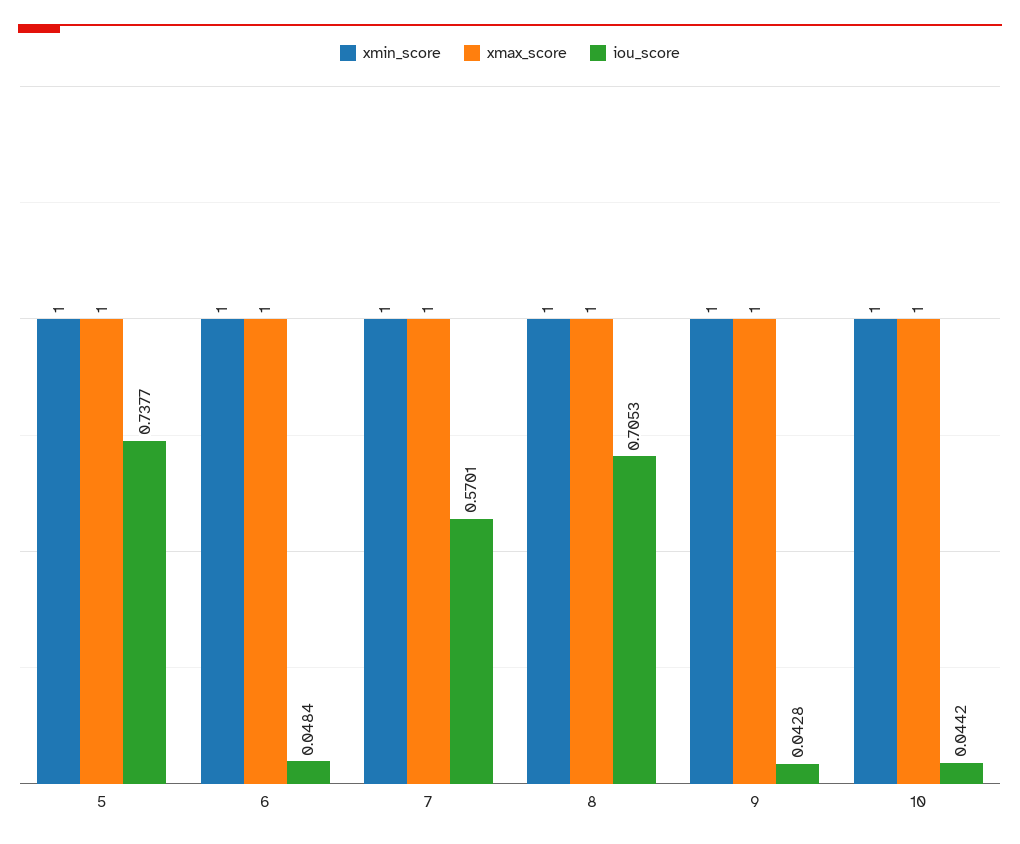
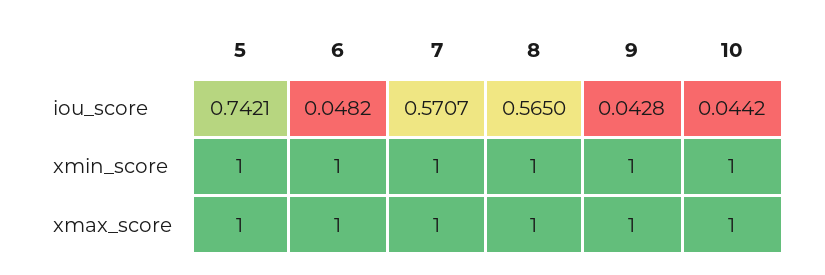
iou_score, 5: 0.7377 -> 0.7421
iou_score, 6: 0.0484 -> 0.0482
iou_score, 7: 0.5701 -> 0.5707
iou_score, 8: 0.7053 -> 0.565

